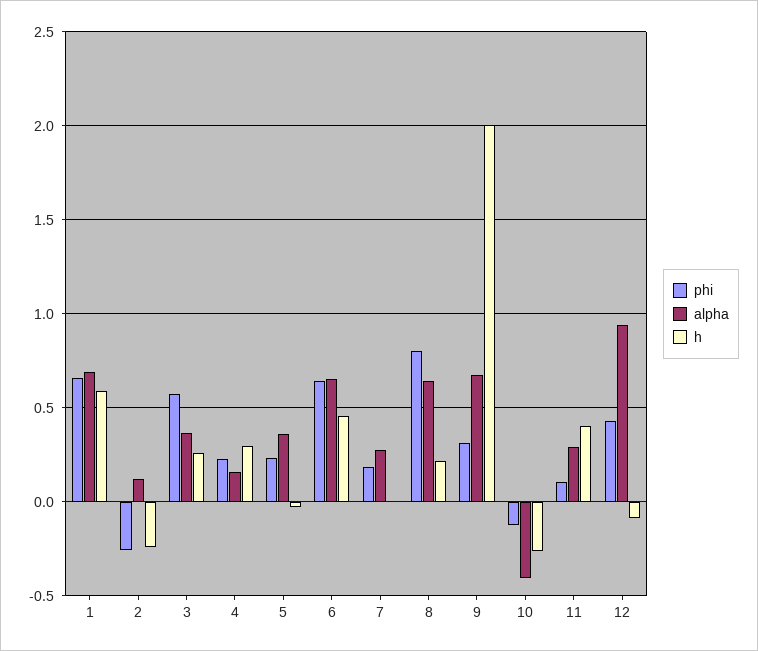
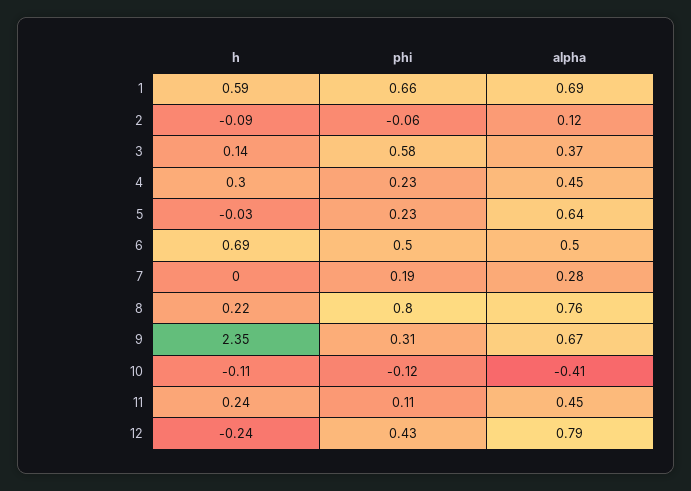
phi, 2: -0.25 -> -0.06
h, 2: -0.25 -> -0.09
h, 3: 0.25 -> 0.14
alpha, 4: 0.15 -> 0.45
alpha, 5: 0.35 -> 0.64
phi, 6: 0.65 -> 0.5
alpha, 6: 0.65 -> 0.5
h, 6: 0.45 -> 0.69
alpha, 8: 0.65 -> 0.76
h, 9: 2 -> 2.35
h, 10: -0.25 -> -0.11
alpha, 11: 0.3 -> 0.45
h, 11: 0.4 -> 0.24
alpha, 12: 0.95 -> 0.79
h, 12: -0.1 -> -0.24

